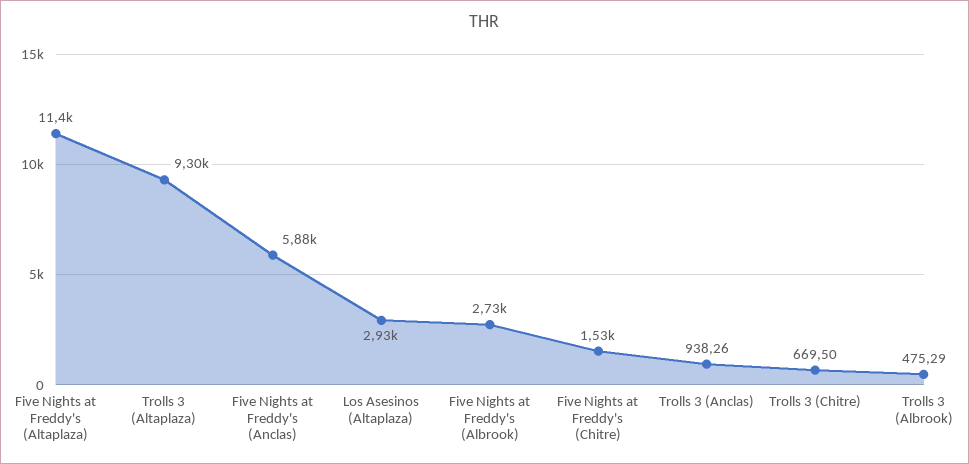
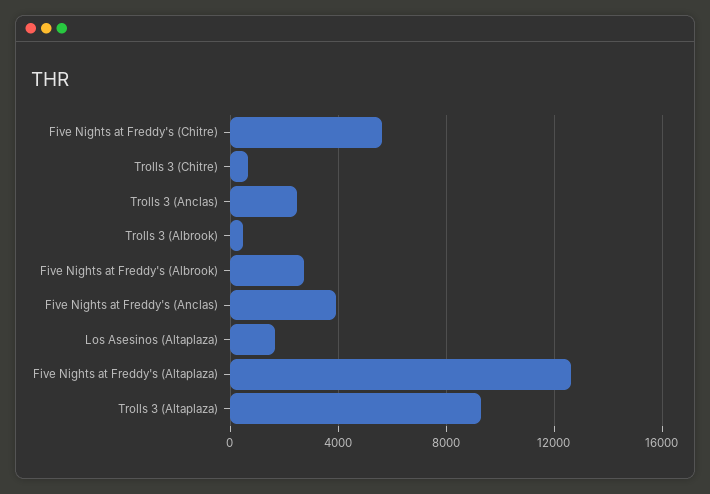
Five Nights at Freddy's (Altaplaza): 11400 -> 12500
Five Nights at Freddy's (Anclas): 5880 -> 4000
Los Asesinos (Altaplaza): 2930 -> 1500
Five Nights at Freddy's (Chitre): 1530 -> 5500
Trolls 3 (Anclas): 938.26 -> 2500

